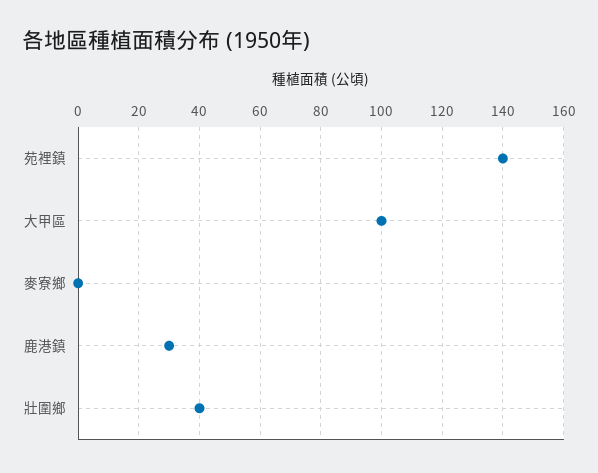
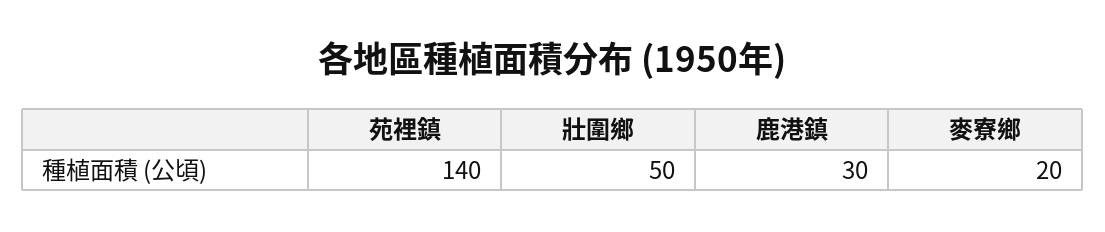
大甲區: 100 -> none
麥寮鄉: 0 -> 20
壯圍鄉: 40 -> 50

